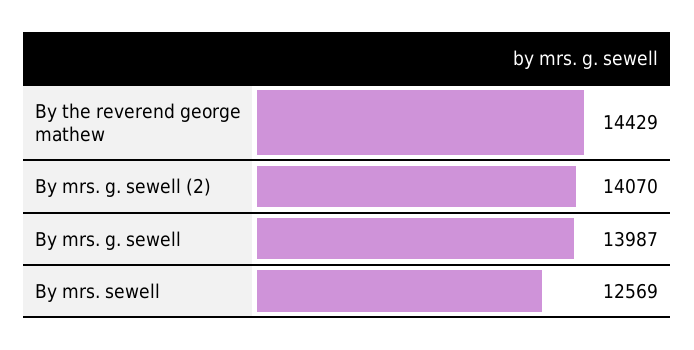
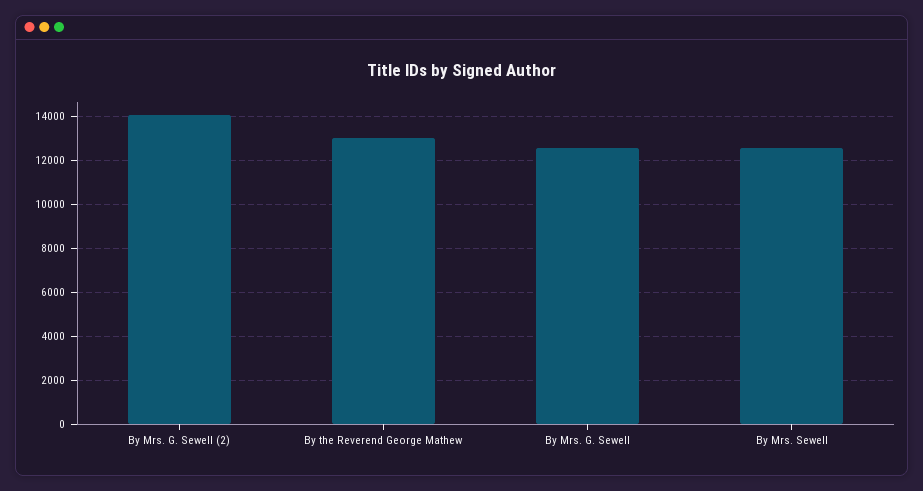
By the reverend george mathew: 14429 -> 13000
By mrs. g. sewell: 13987 -> 12500

